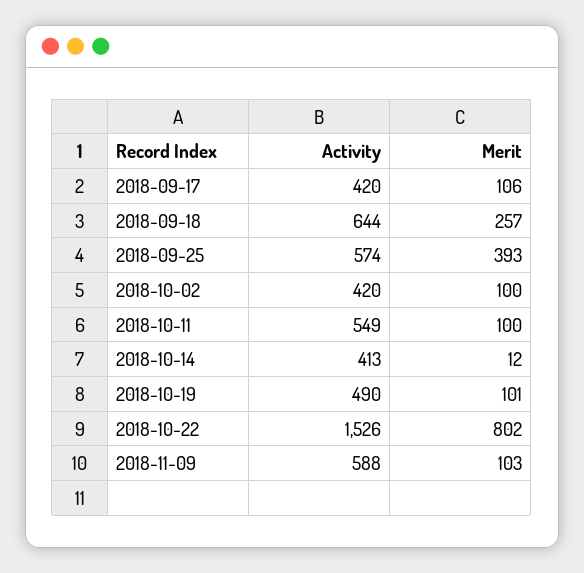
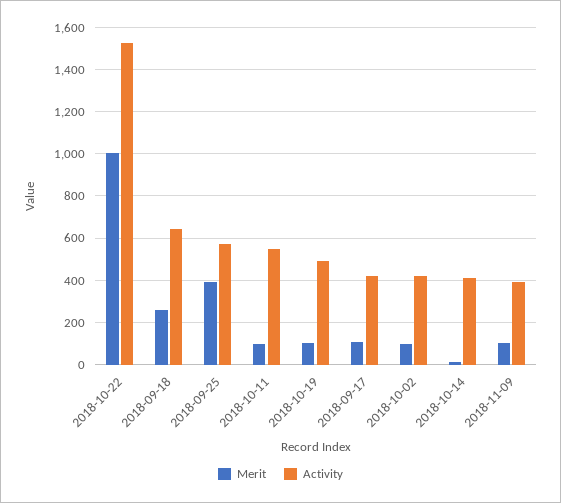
Merit, 2018-10-22: 802 -> 1000
Activity, 2018-11-09: 588 -> 400

